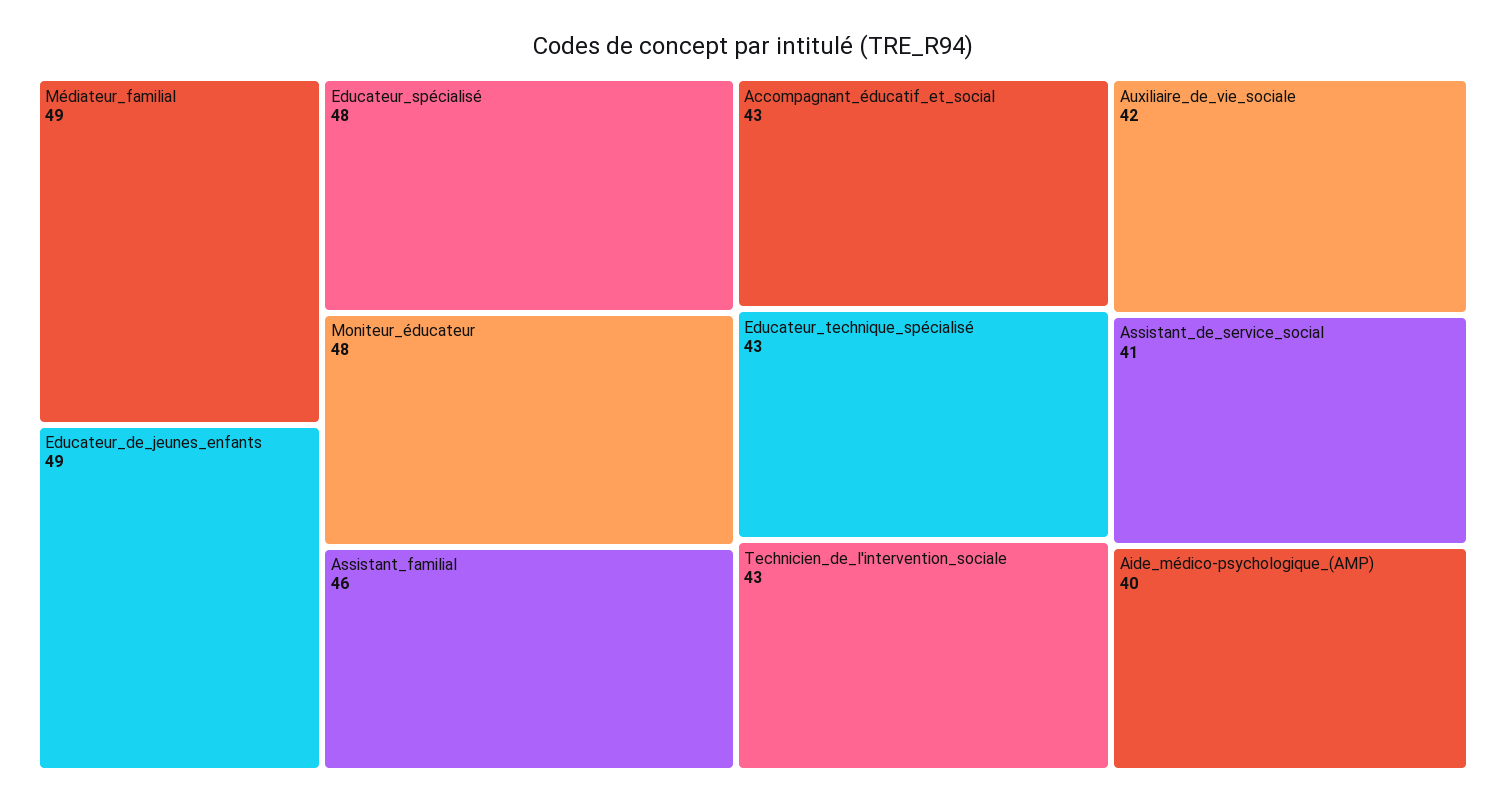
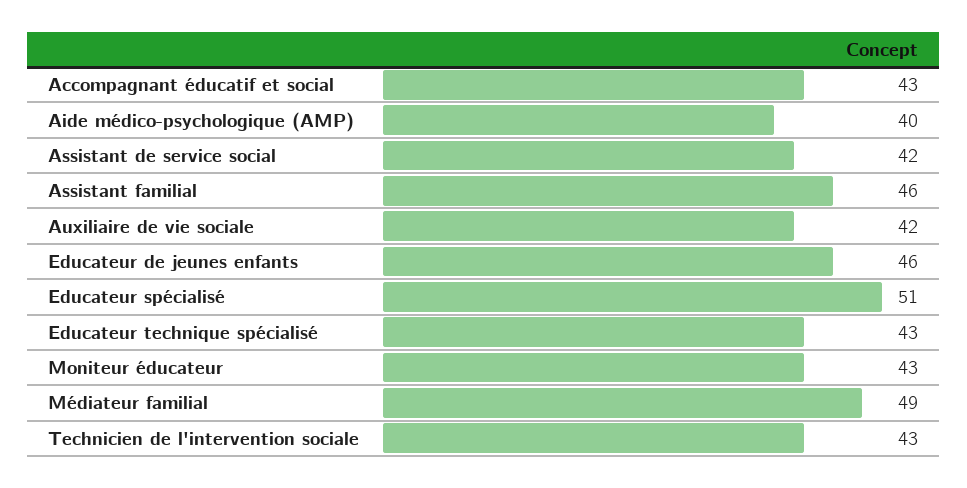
Educateur_de_jeunes_enfants: 49 -> 46
Educateur_spécialisé: 48 -> 51
Moniteur_éducateur: 48 -> 43
Assistant_de_service_social: 41 -> 42

